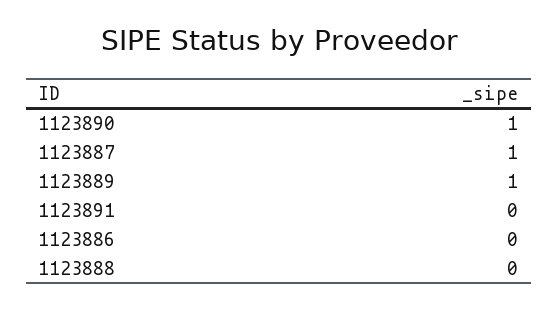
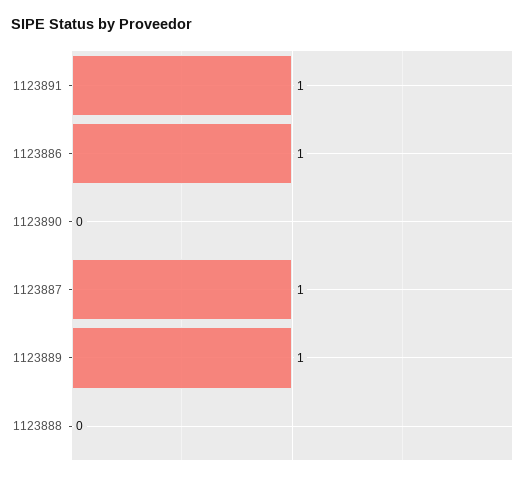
1123890: 1 -> 0
1123891: 0 -> 1
1123886: 0 -> 1

